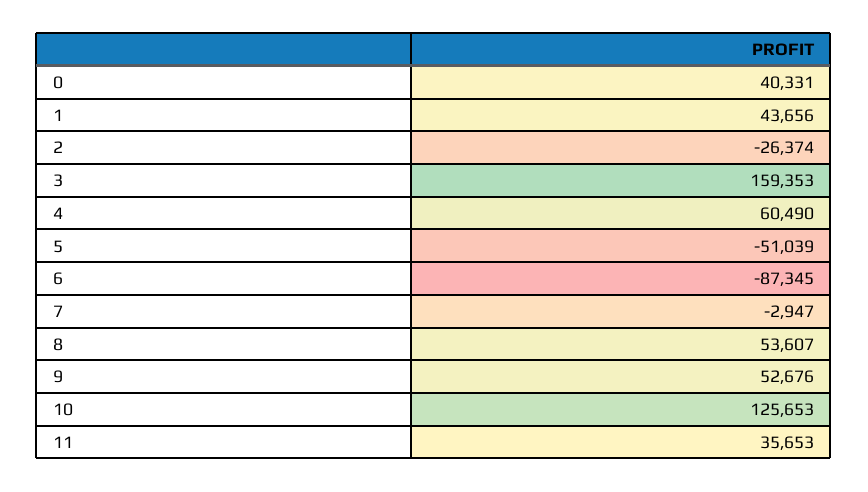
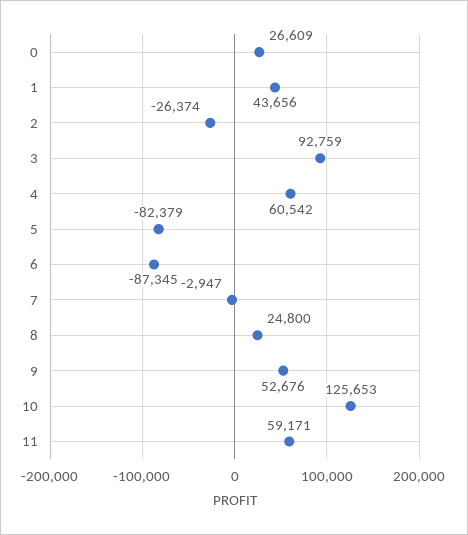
0: 40331 -> 26609
3: 159353 -> 92759
4: 60490 -> 60542
5: -51039 -> -82379
8: 53607 -> 24800
11: 35653 -> 59171

